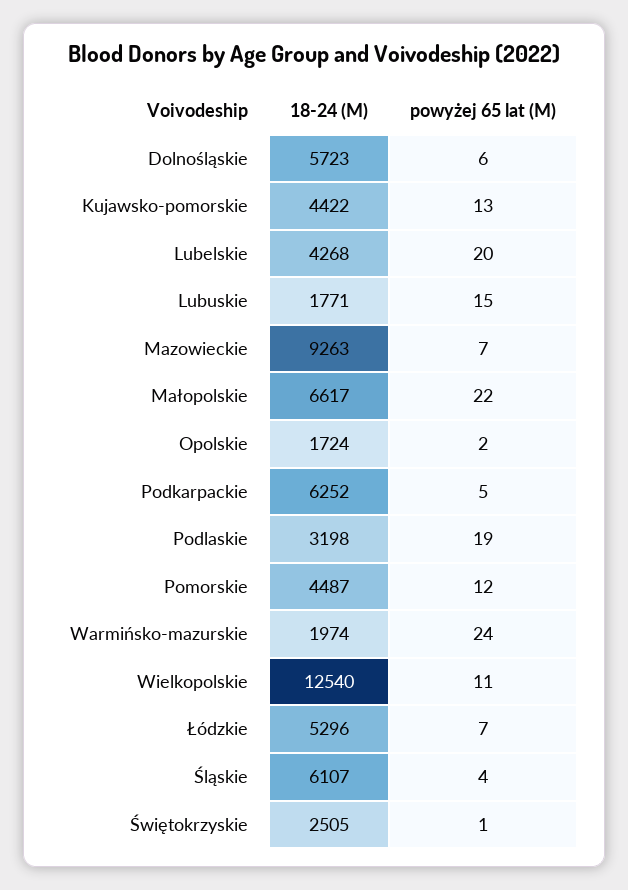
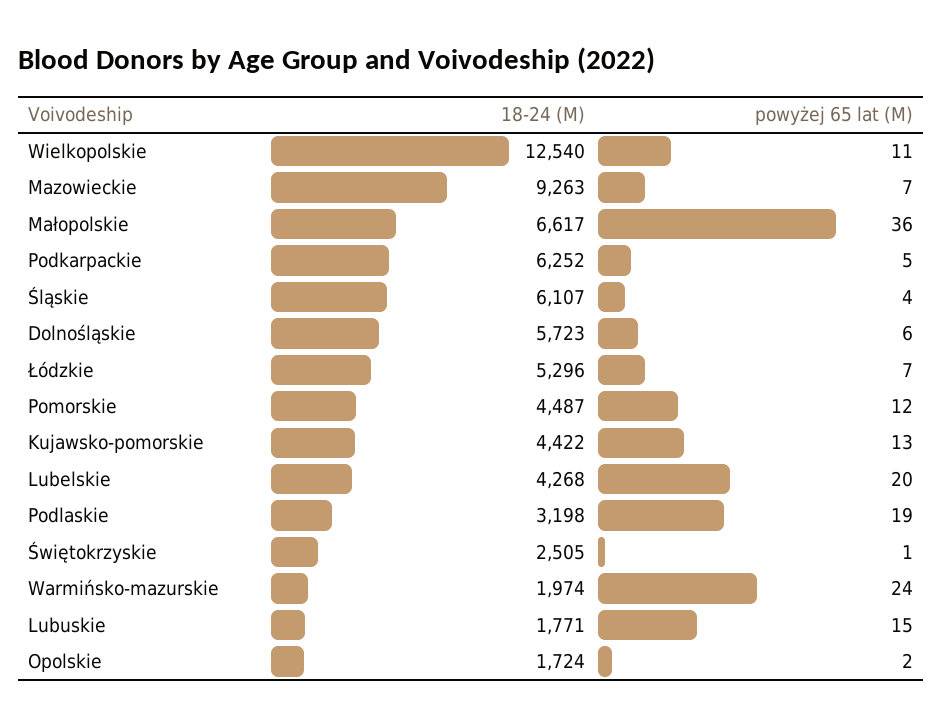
powyżej 65 lat (M), Małopolskie: 22 -> 36

